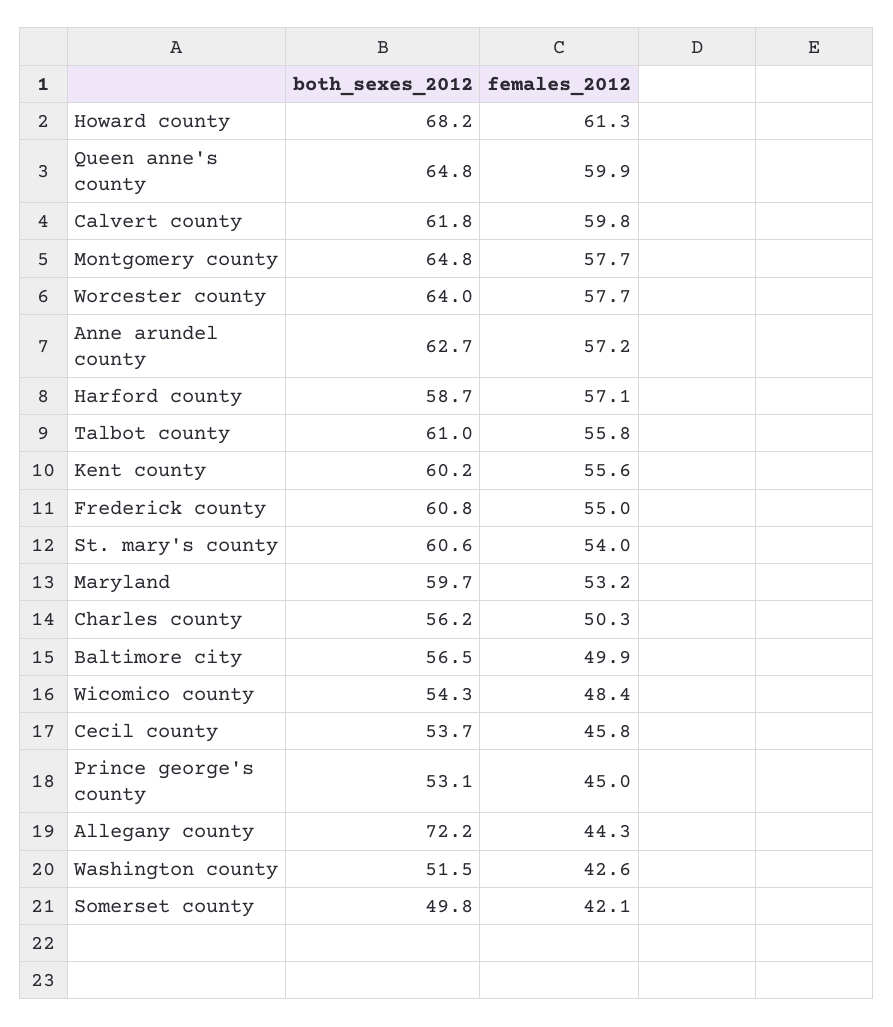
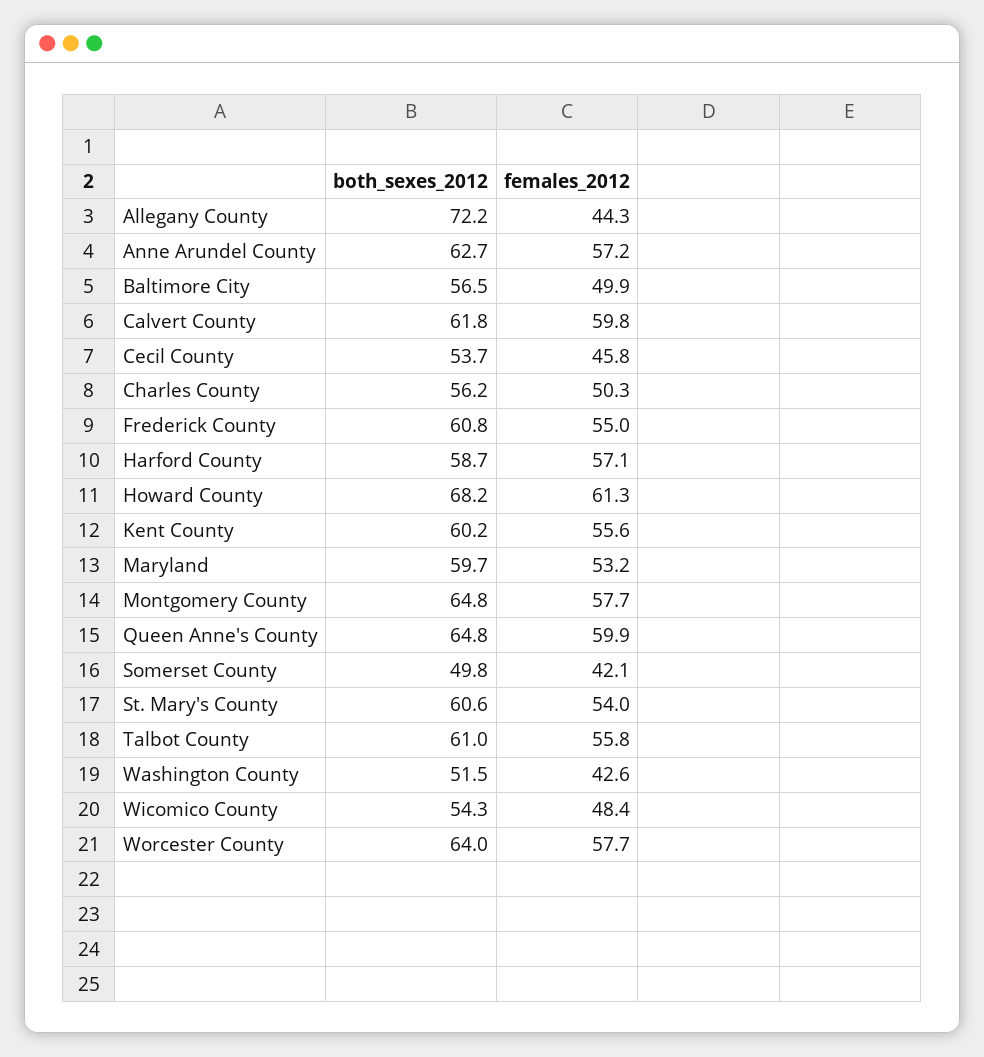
both_sexes_2012, Prince george's county: 53.1 -> none
females_2012, Prince george's county: 45 -> none

